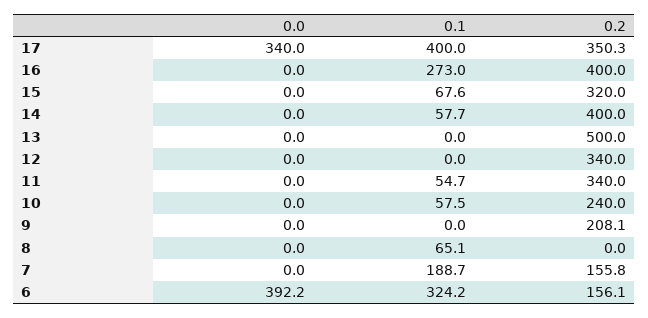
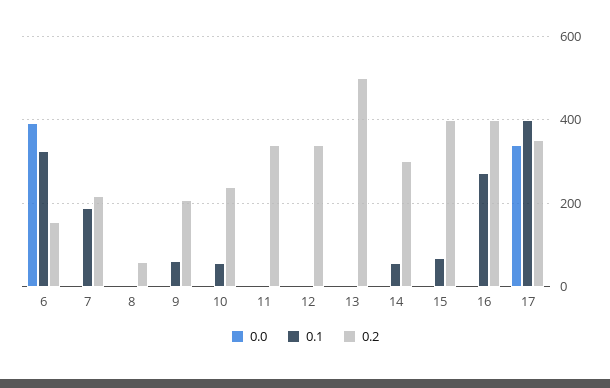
0.2, 15: 320 -> 400
0.2, 14: 400 -> 300
0.1, 11: 54.7 -> 0
0.1, 9: 0 -> 60
0.1, 8: 65.1 -> 0
0.2, 8: 0 -> 60
0.2, 7: 155.8 -> 220

